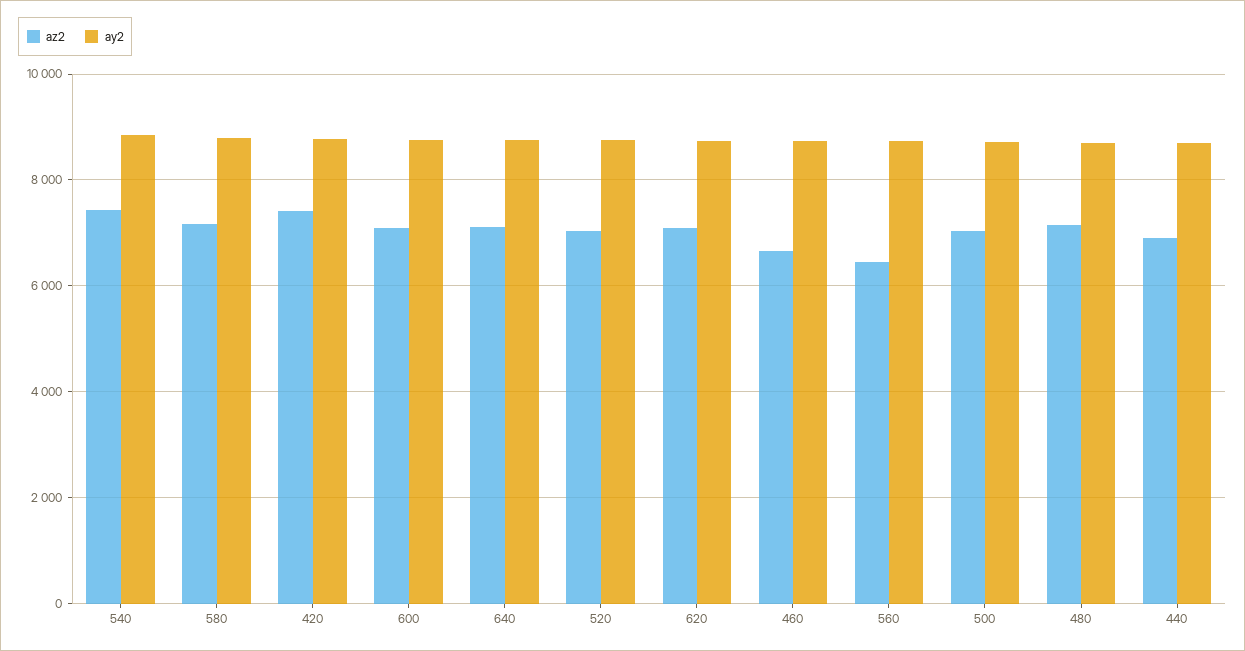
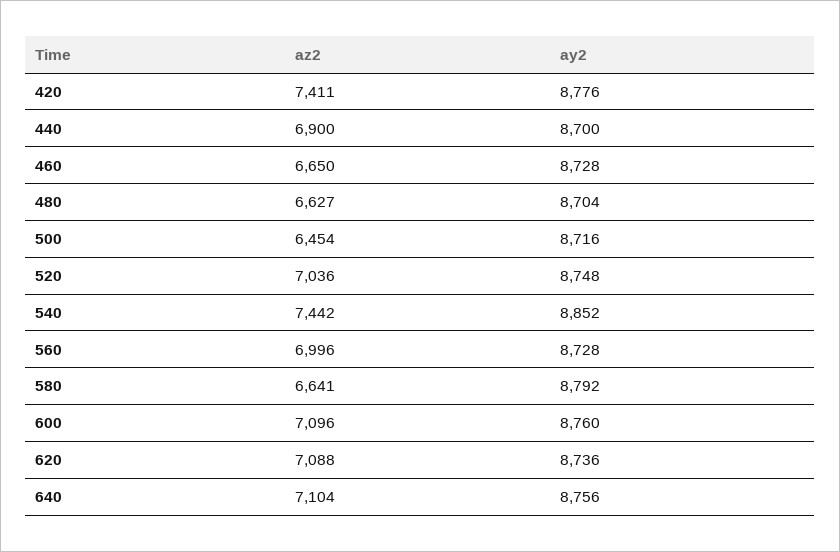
az2, 580: 7200 -> 6641
az2, 560: 6400 -> 6996
az2, 500: 7000 -> 6454
az2, 480: 7200 -> 6627

